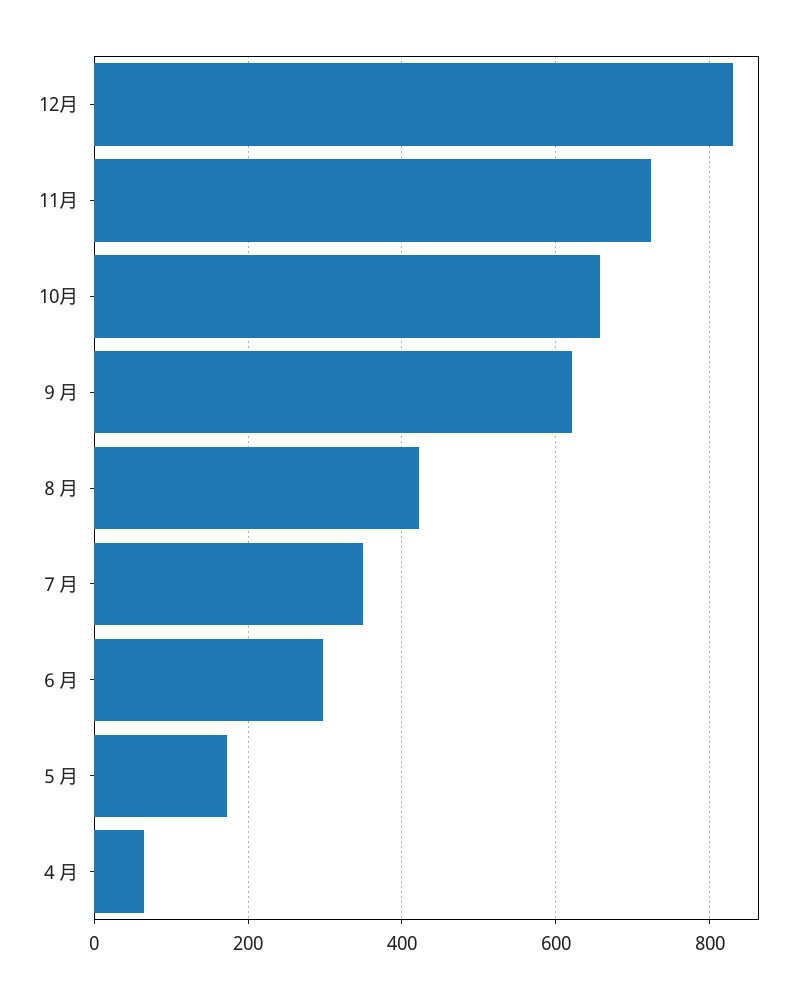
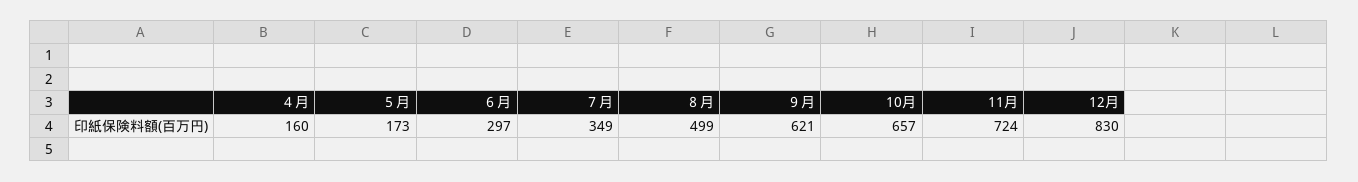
８月: 420 -> 499
４月: 60 -> 160

